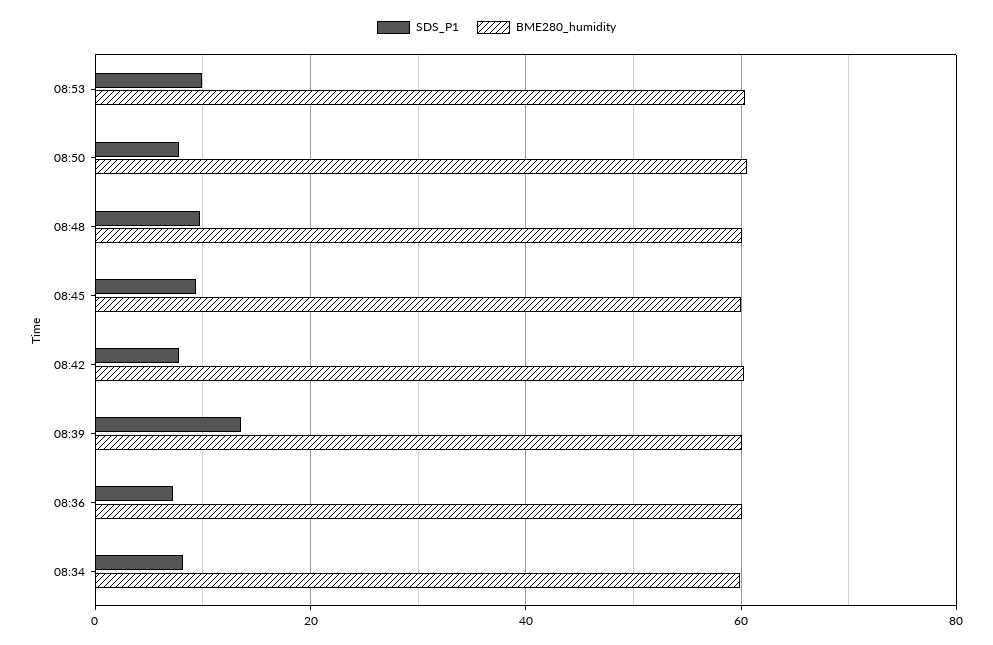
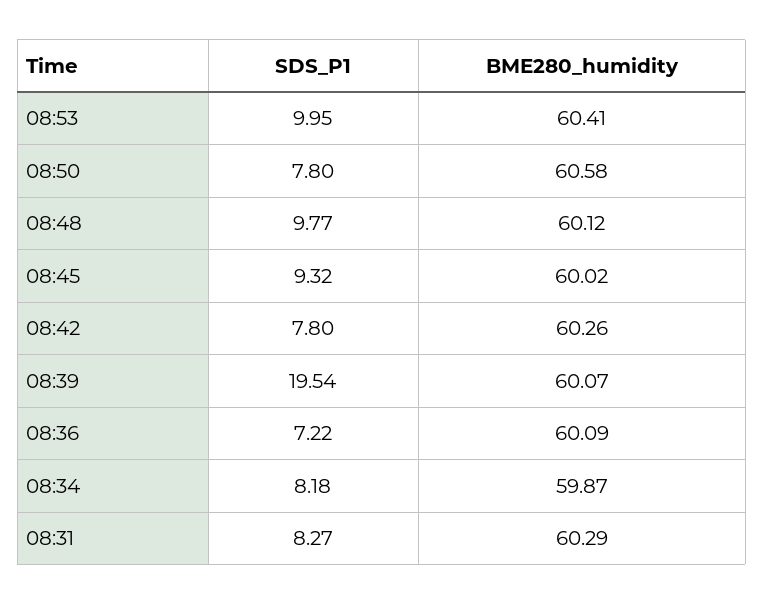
SDS_P1, 08:39: 14 -> 19.54
SDS_P1, 08:31: none -> 8.27
BME280_humidity, 08:31: none -> 60.29

